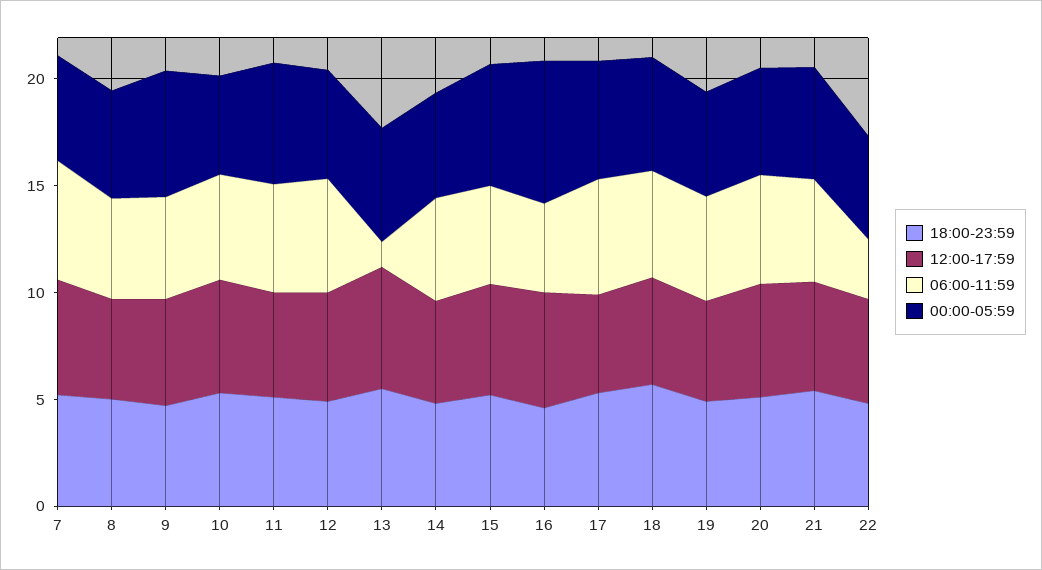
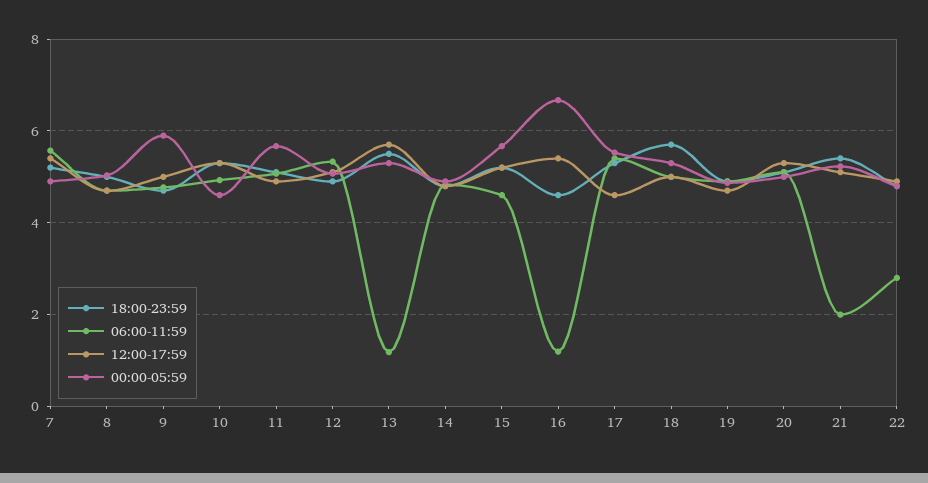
06:00-11:59, 16: 4 -> 1.2
06:00-11:59, 21: 5 -> 2

